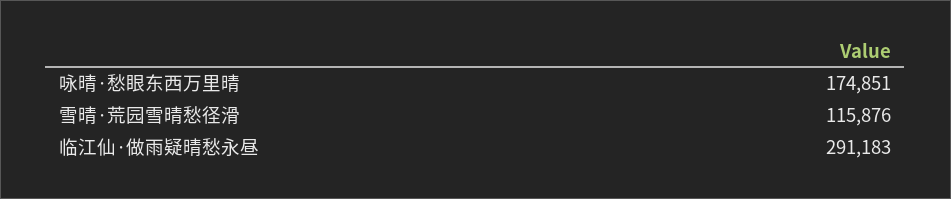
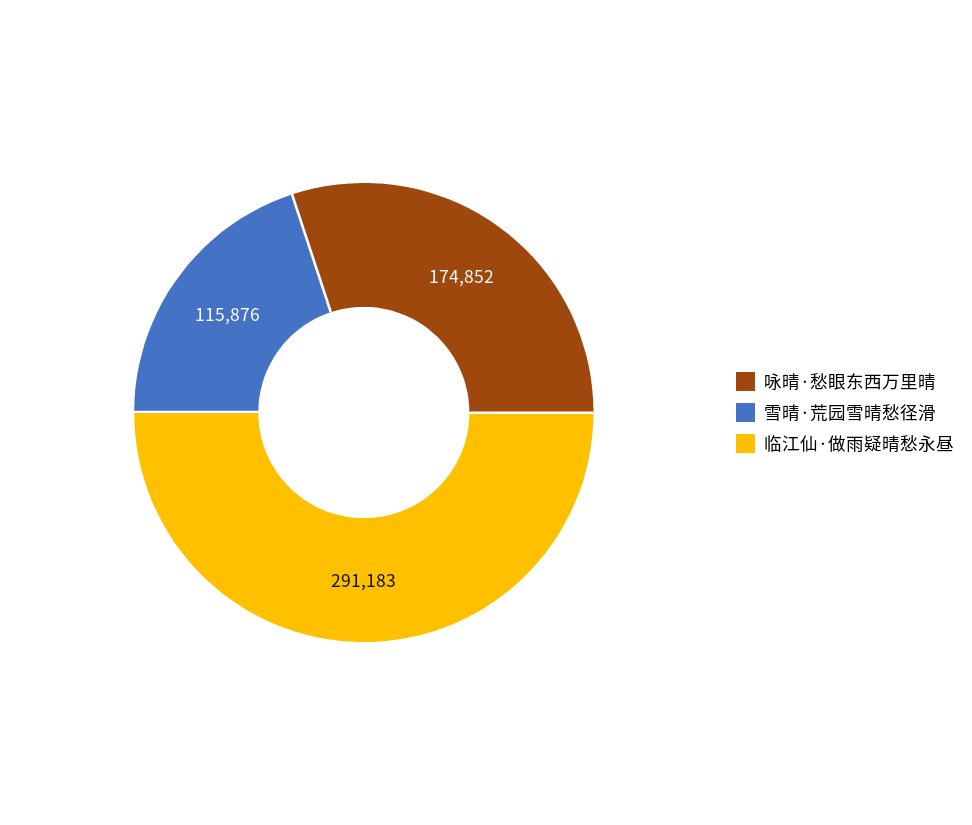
咏晴·愁眼东西万里晴: 174851 -> 174852

